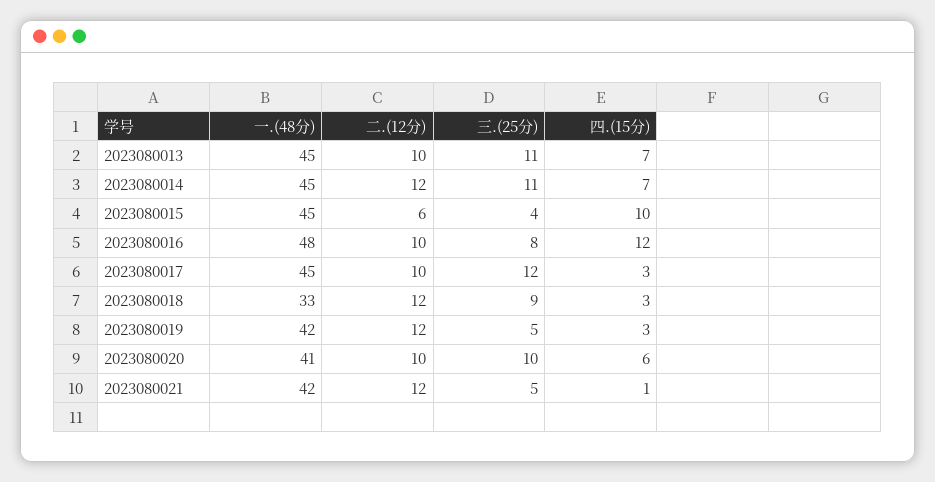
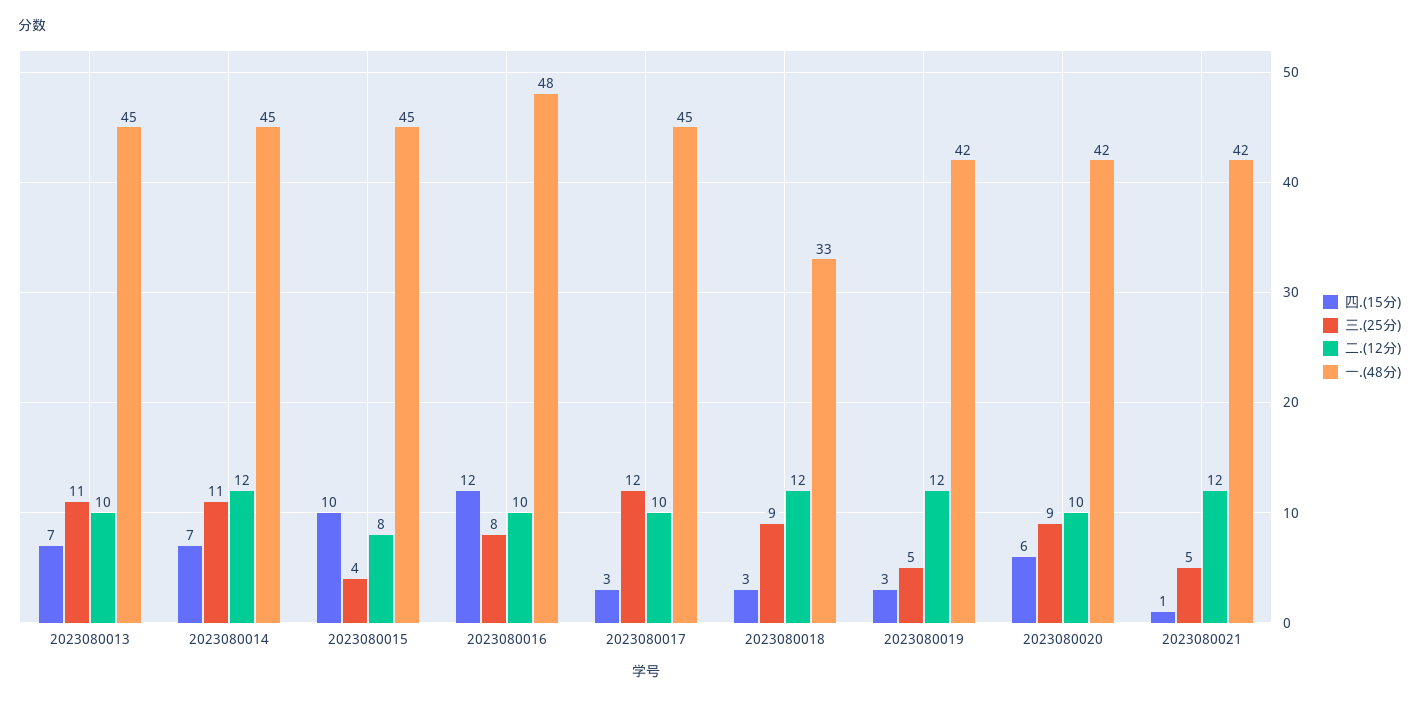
二.(12分), 2023080015: 6 -> 8
一.(48分), 2023080020: 41 -> 42
三.(25分), 2023080020: 10 -> 9

